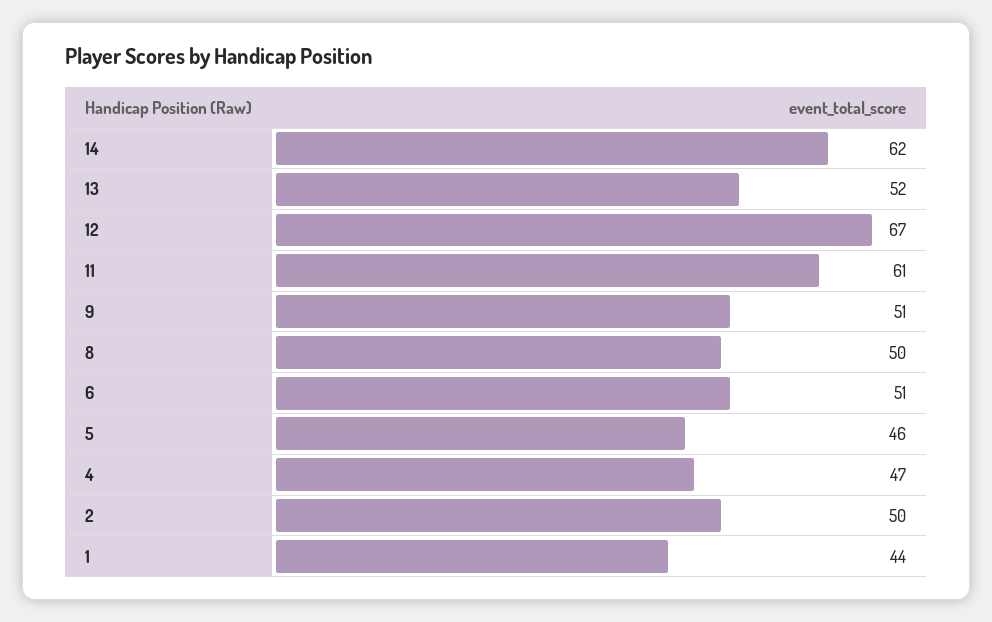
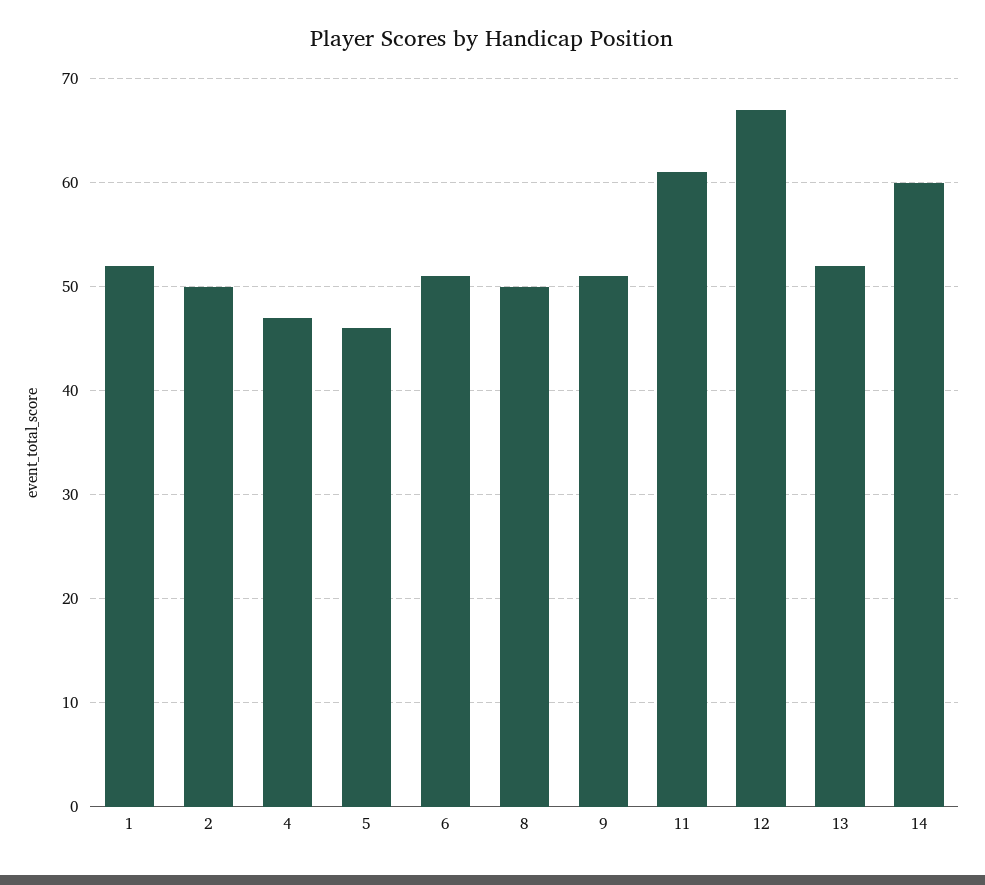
14: 62 -> 60
1: 44 -> 52

